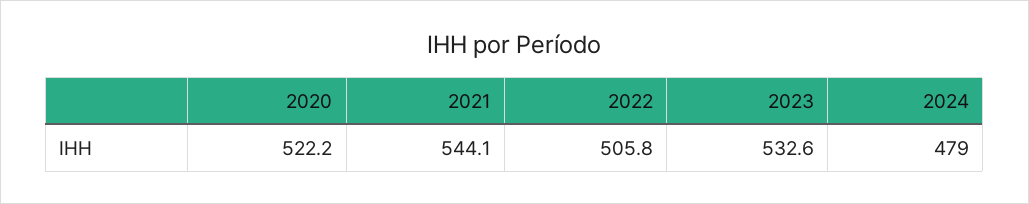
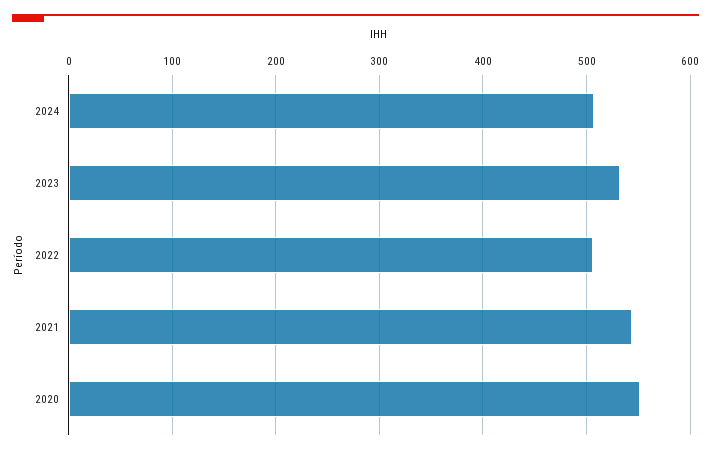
2020: 522.2 -> 550
2024: 479 -> 510

